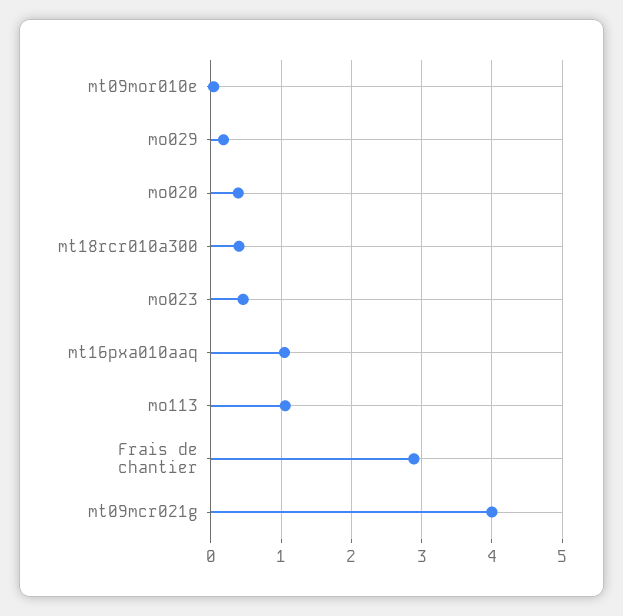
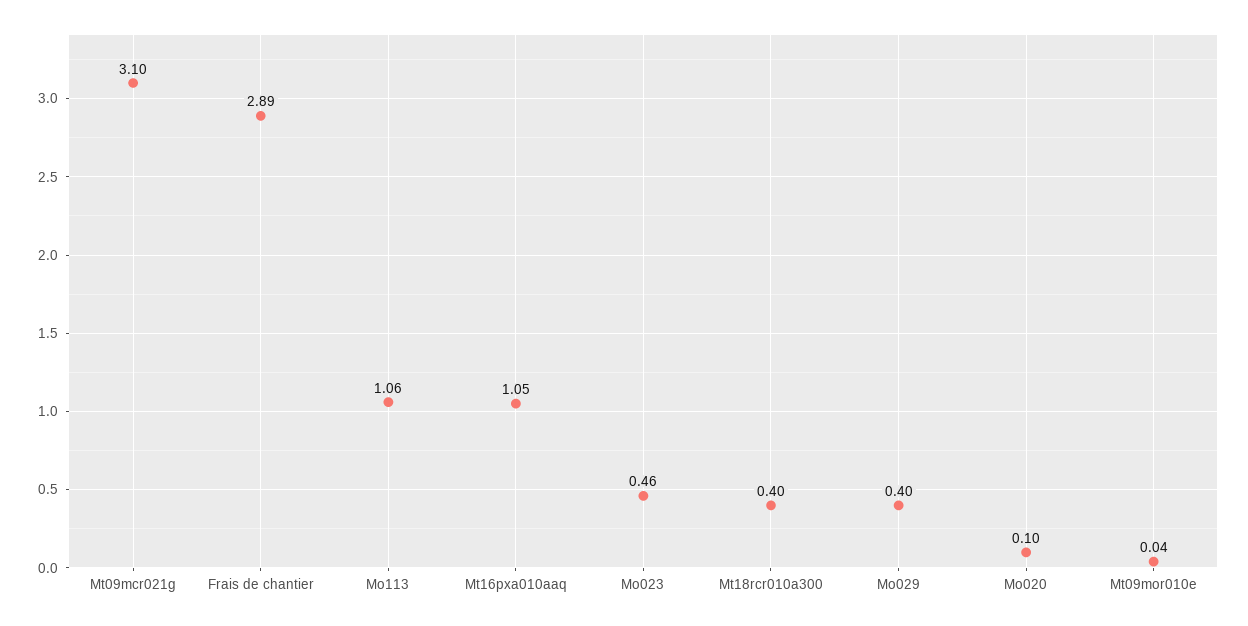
mo029: 0.2 -> 0.4
mo020: 0.4 -> 0.1
mt09mcr021g: 4 -> 3.1

